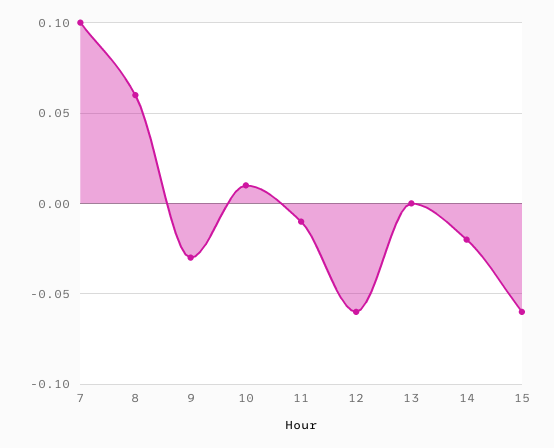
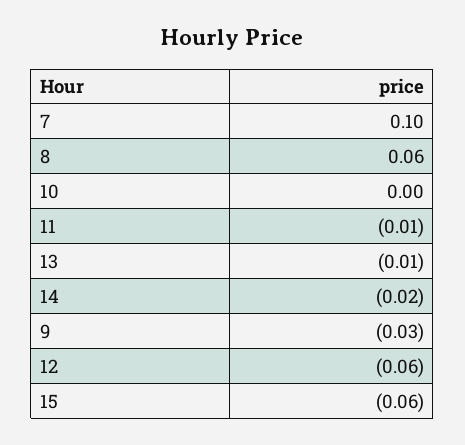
10: 0.01 -> 0
13: 0 -> -0.01

